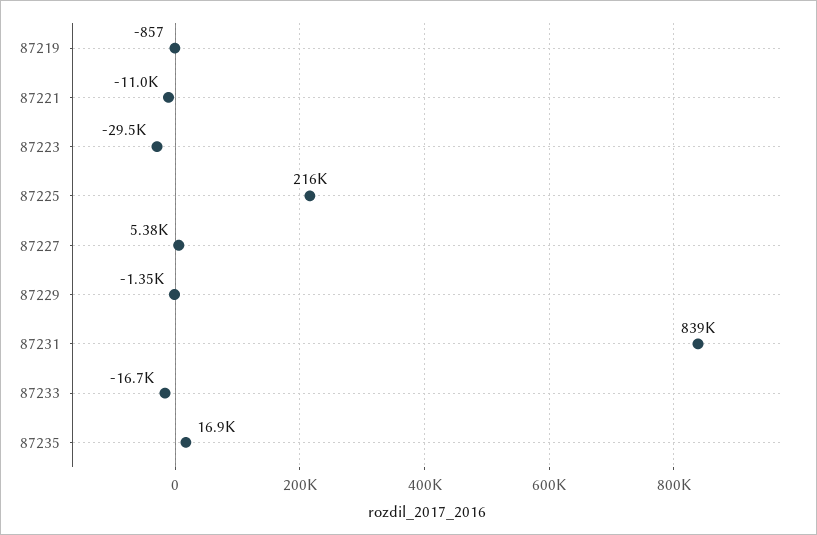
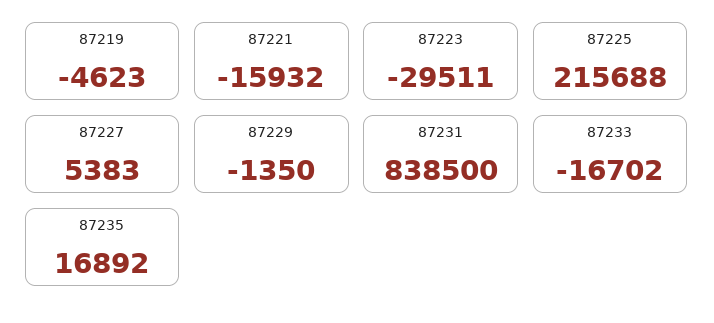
87219: -857 -> -4623
87221: -11000 -> -15932

